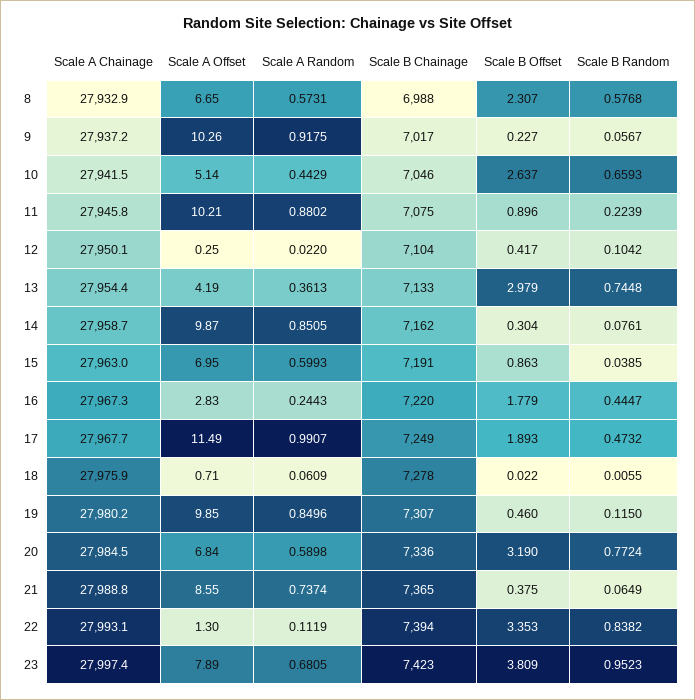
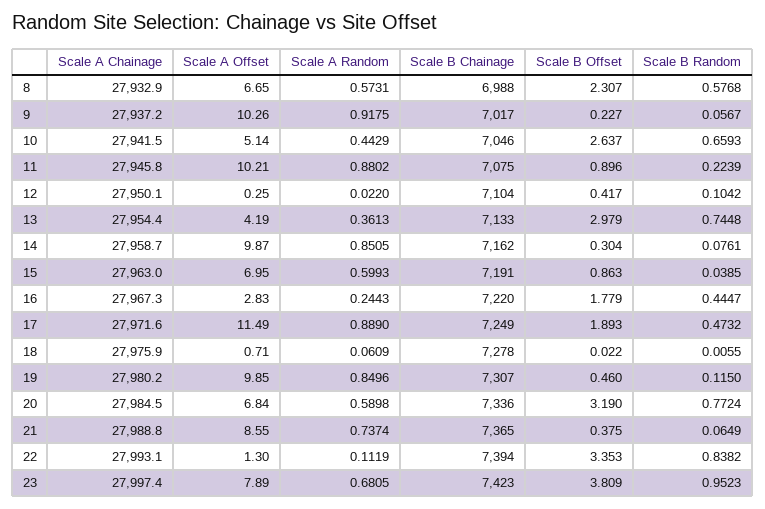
Scale A Chainage, 17: 27967.7 -> 27971.6
Scale A Random, 17: 0.9907 -> 0.889

